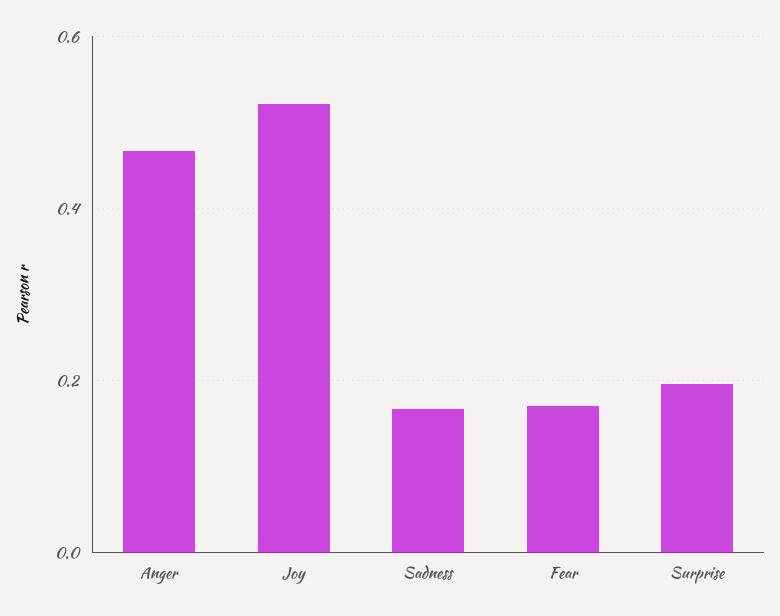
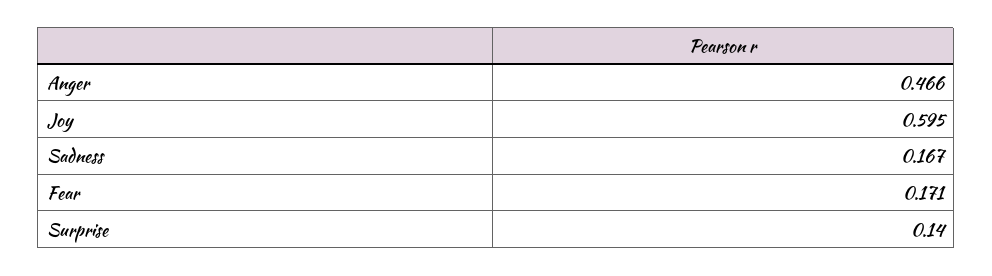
Joy: 0.52 -> 0.595
Surprise: 0.2 -> 0.14

